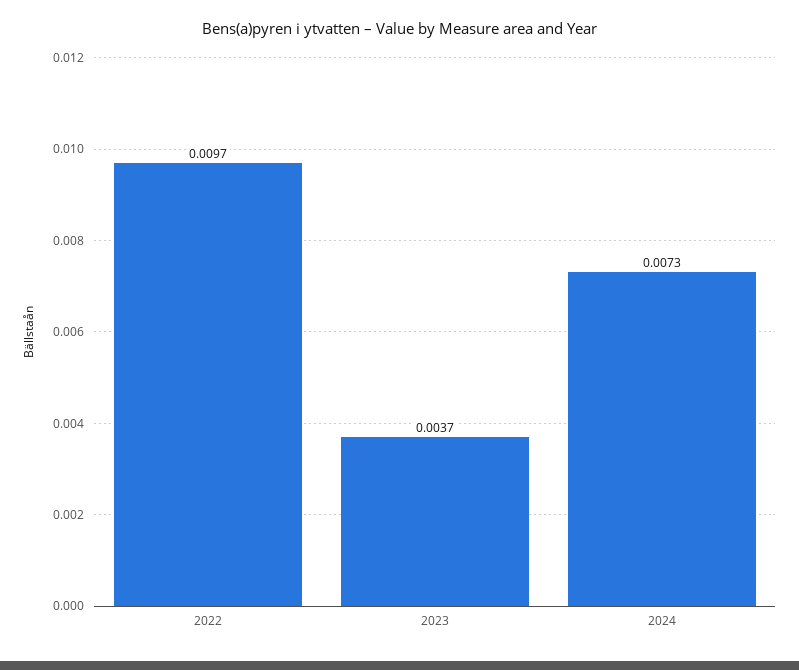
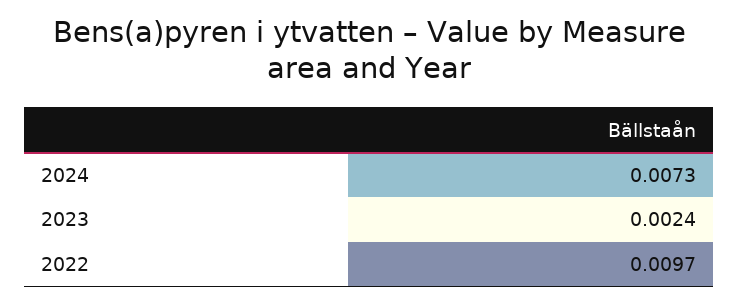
2023: 0.0037 -> 0.0024

